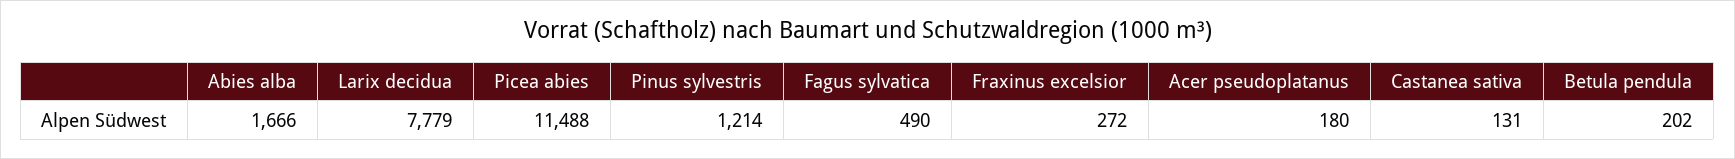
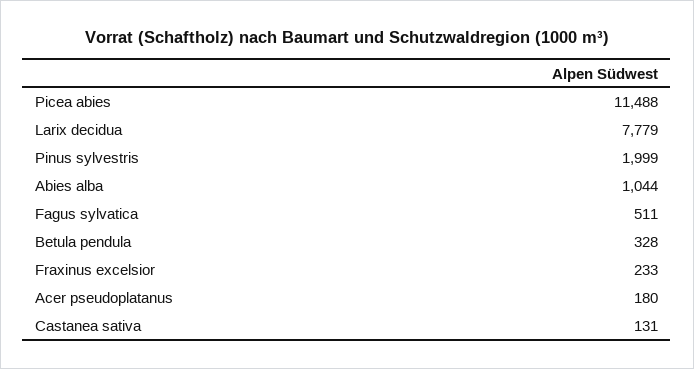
Abies alba: 1666 -> 1044
Pinus sylvestris: 1214 -> 1999
Fagus sylvatica: 490 -> 511
Fraxinus excelsior: 272 -> 233
Betula pendula: 202 -> 328

